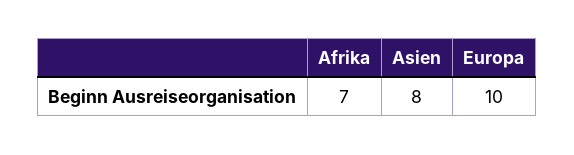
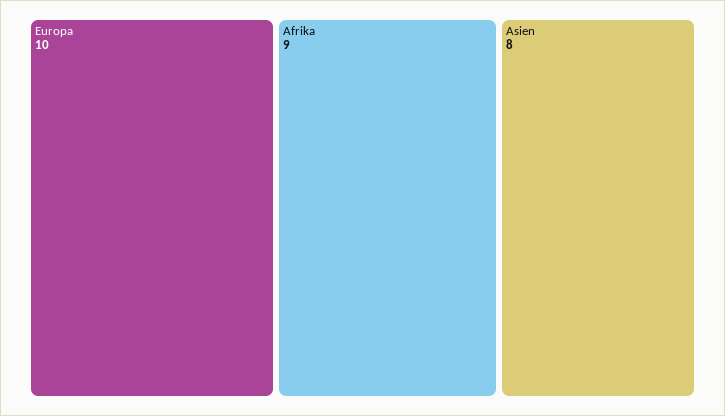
Afrika: 7 -> 9

